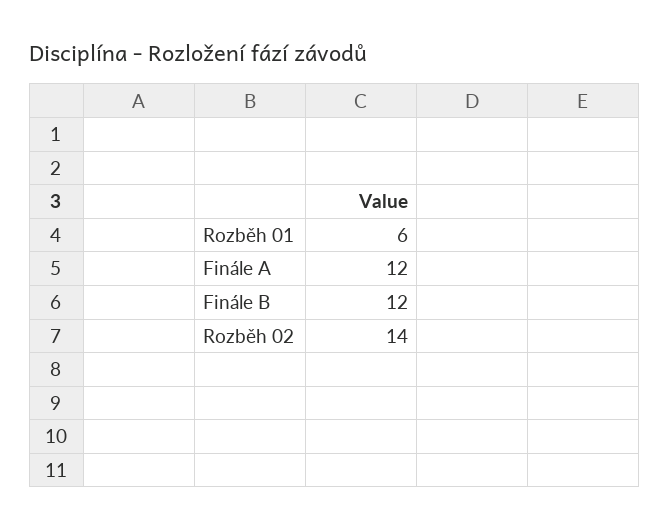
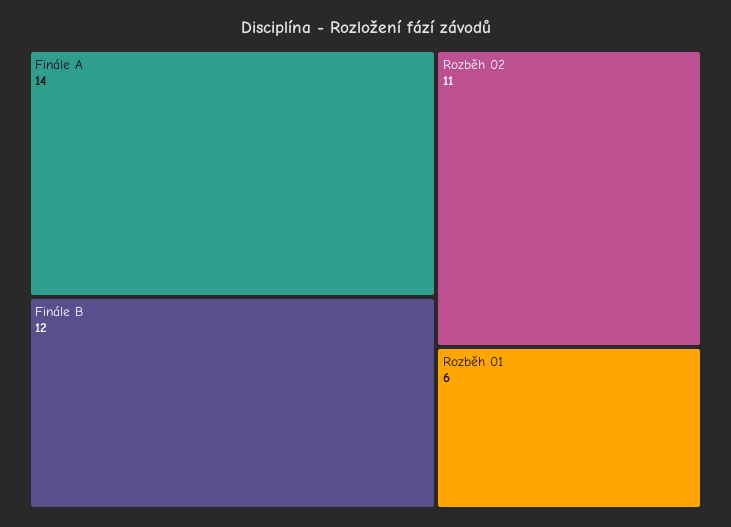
Finále A: 12 -> 14
Rozběh 02: 14 -> 11

